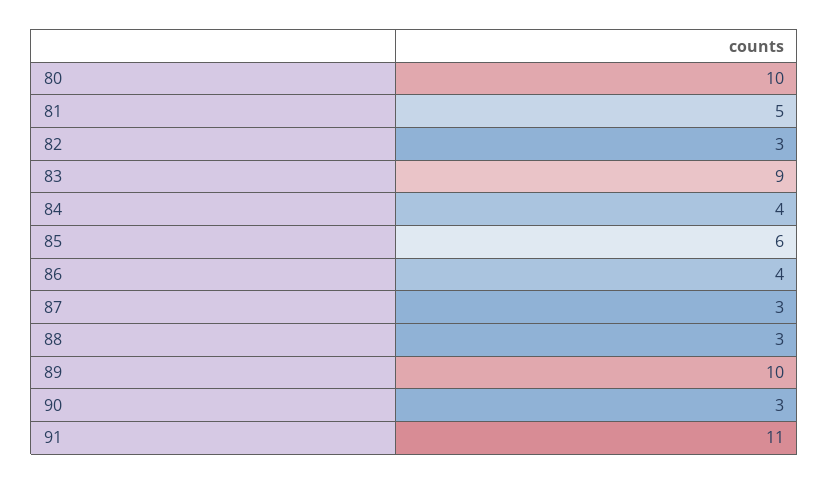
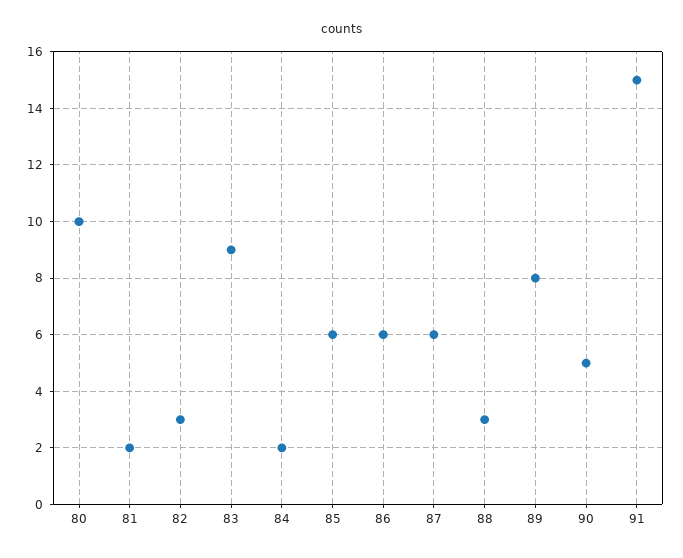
81: 5 -> 2
84: 4 -> 2
86: 4 -> 6
87: 3 -> 6
89: 10 -> 8
90: 3 -> 5
91: 11 -> 15

